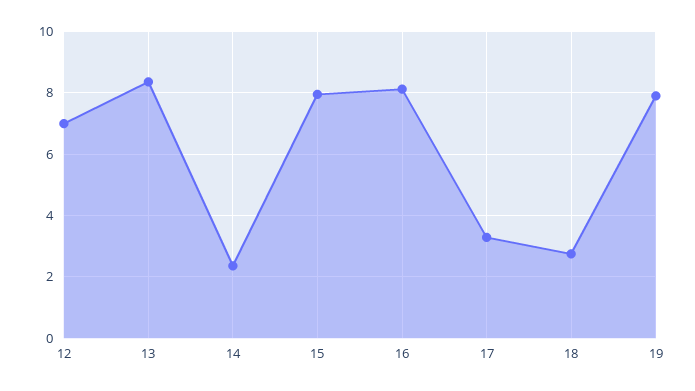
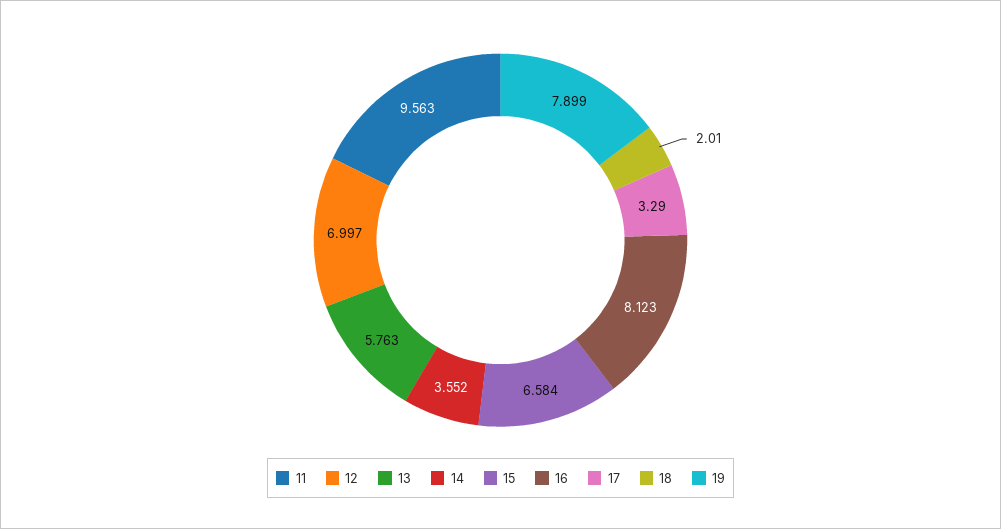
13: 8.4 -> 5.763
14: 2.4 -> 3.552
15: 8 -> 6.584
18: 2.8 -> 2.01
11: none -> 9.563

